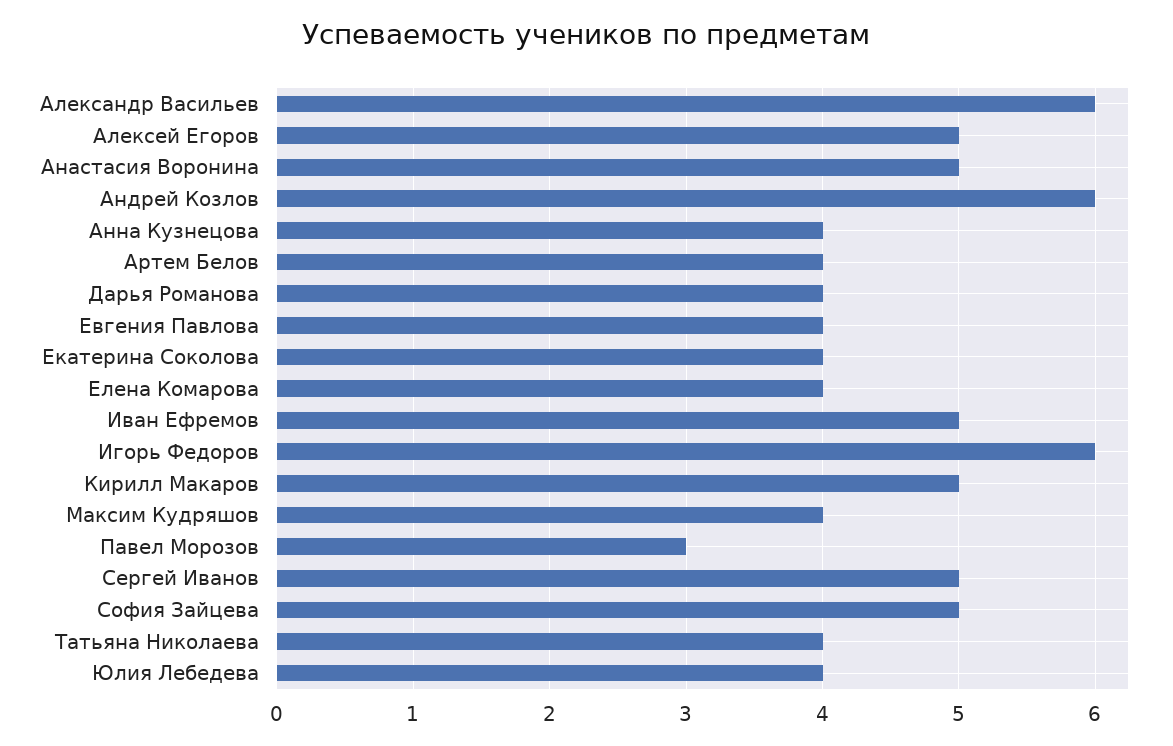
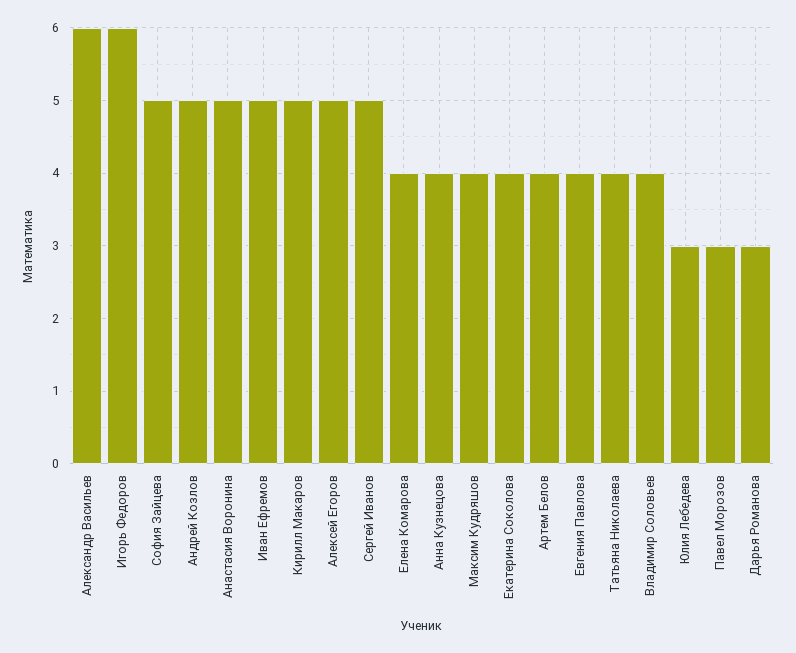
Андрей Козлов: 6 -> 5
Дарья Романова: 4 -> 3
Юлия Лебедева: 4 -> 3
Владимир Соловьев: none -> 4

